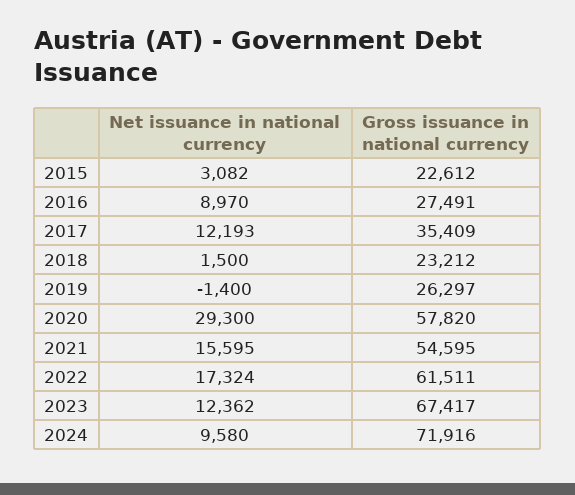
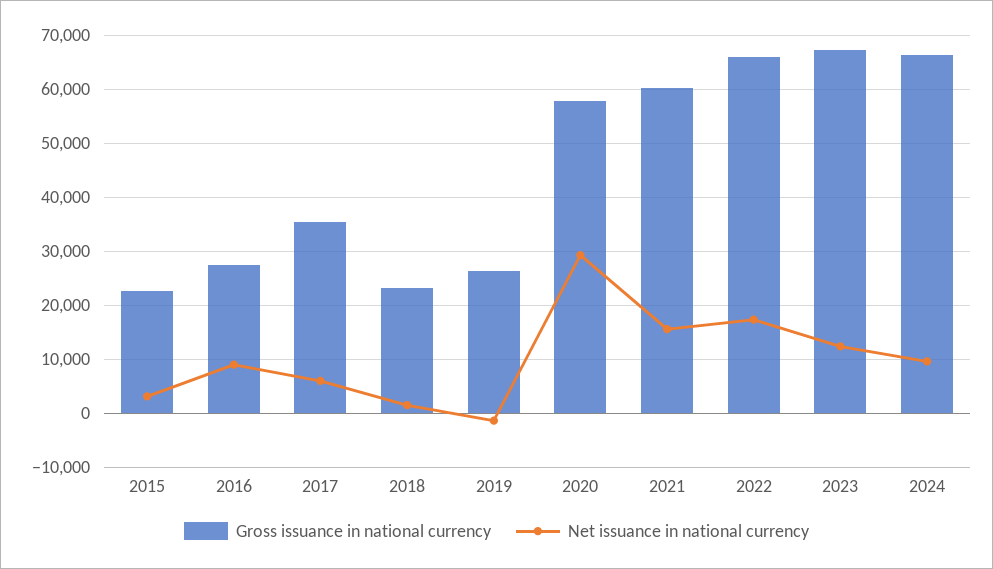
Net issuance in national currency, 2017: 12193 -> 6000
Gross issuance in national currency, 2021: 54595 -> 60000
Gross issuance in national currency, 2022: 61511 -> 66000
Gross issuance in national currency, 2024: 71916 -> 66000

